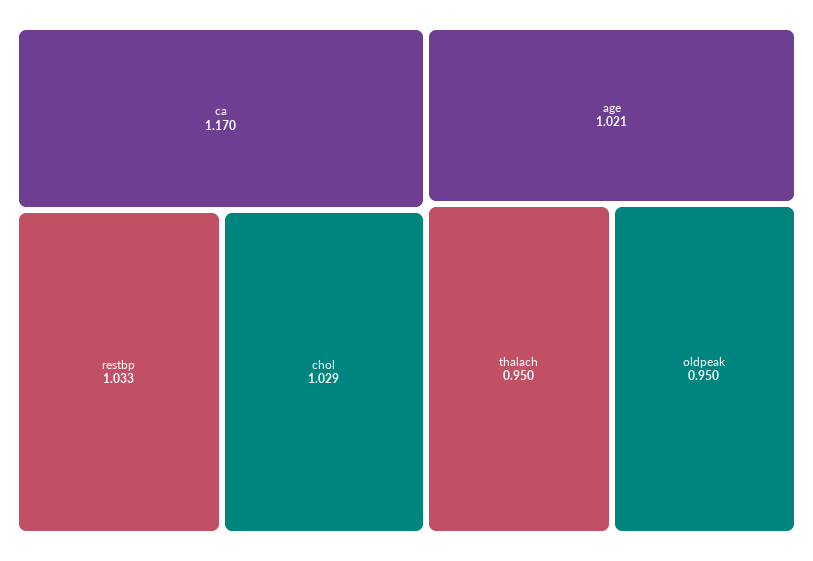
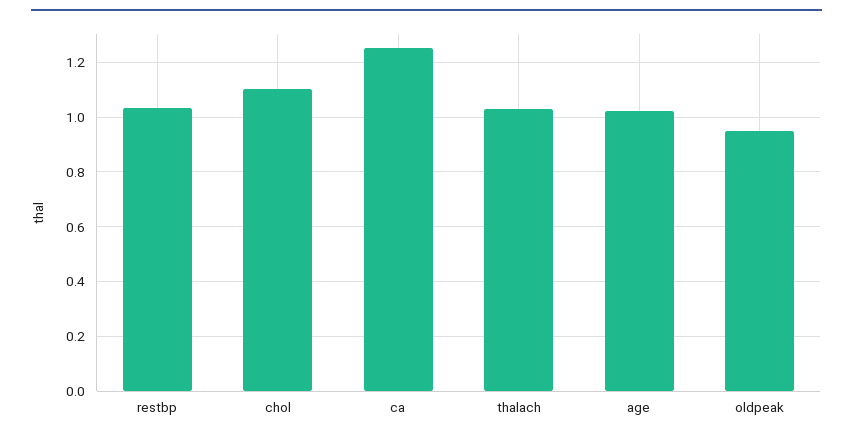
ca: 1.17 -> 1.25
chol: 1.029 -> 1.1
thalach: 0.95 -> 1.025

